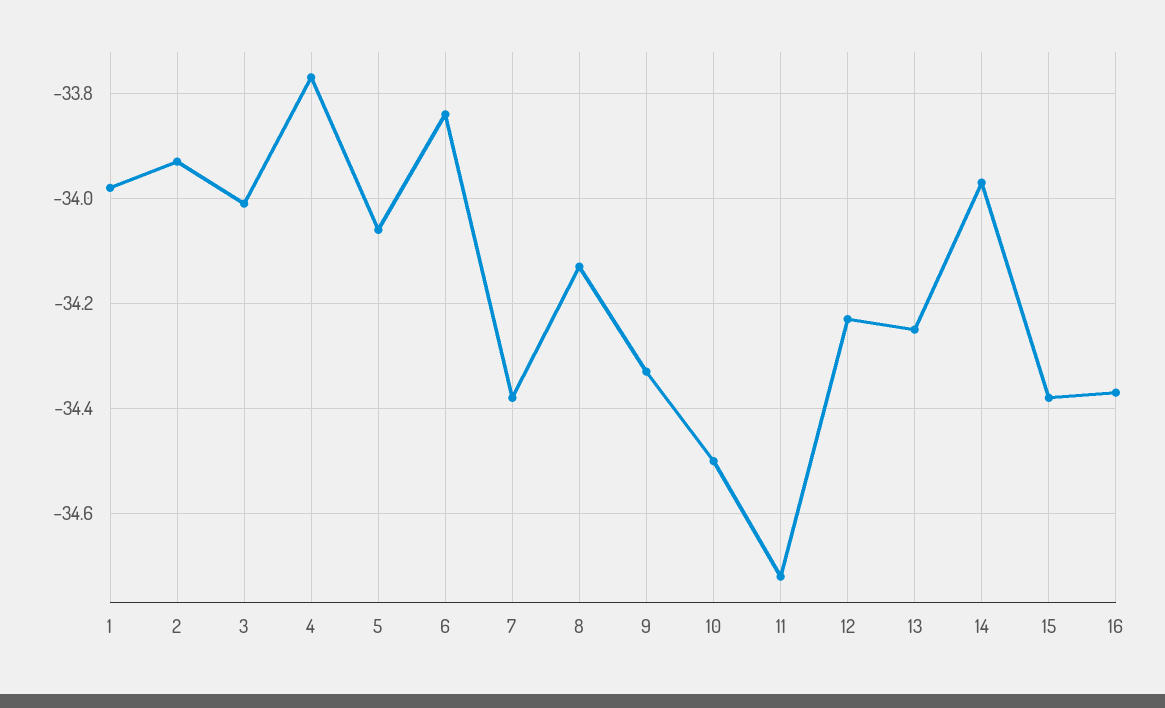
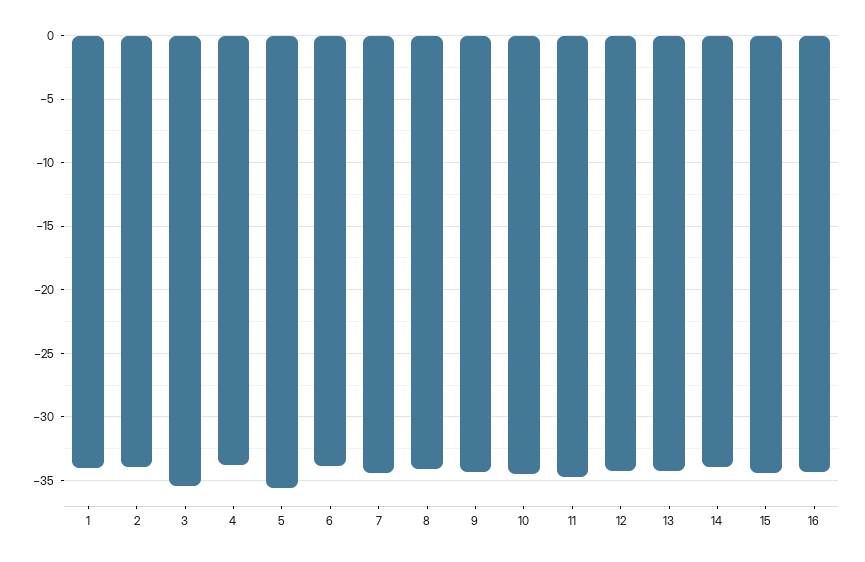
3: -34 -> -35.5
5: -34.05 -> -35.5

